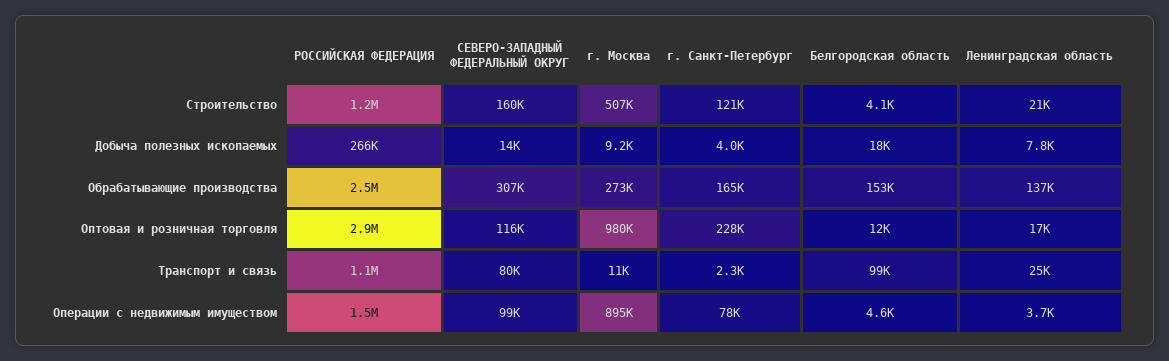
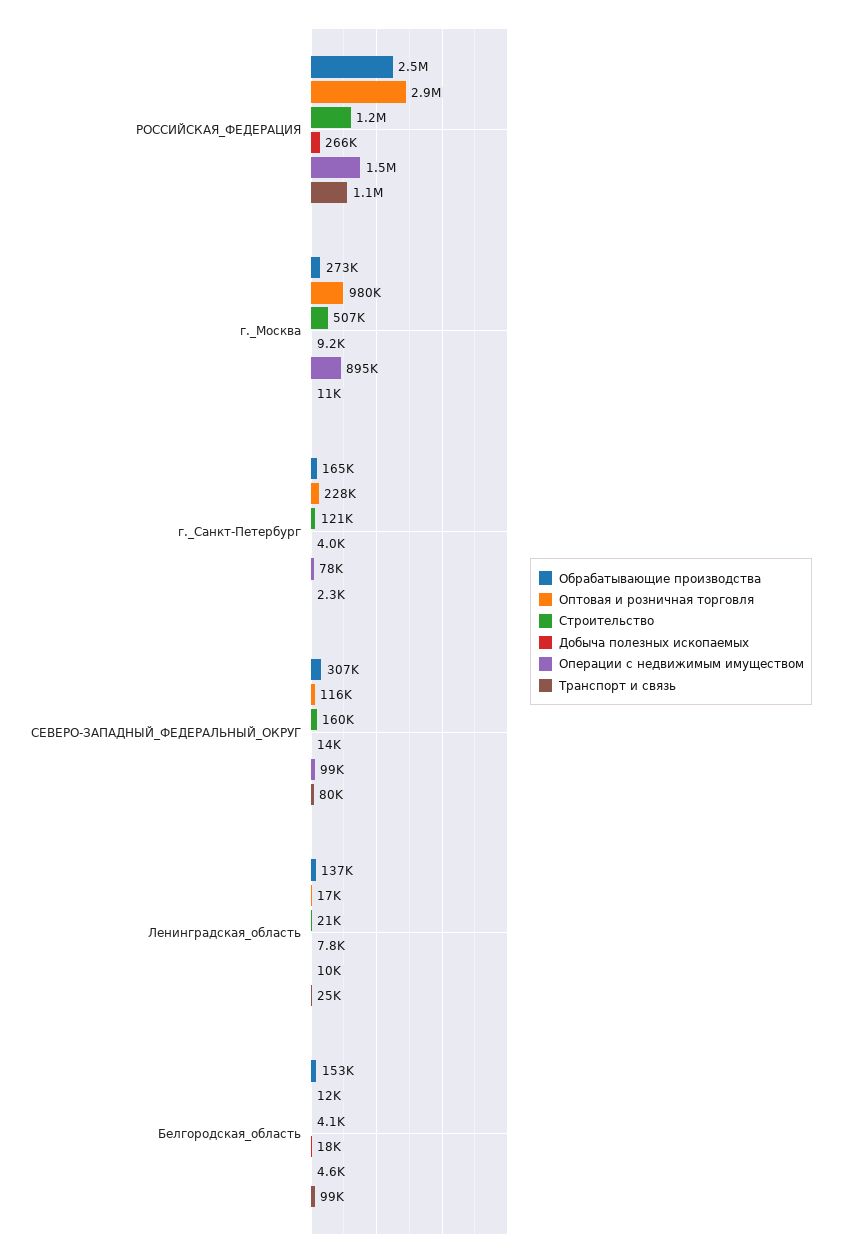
Операции с недвижимым имуществом, Ленинградская область: 3700 -> 10000

